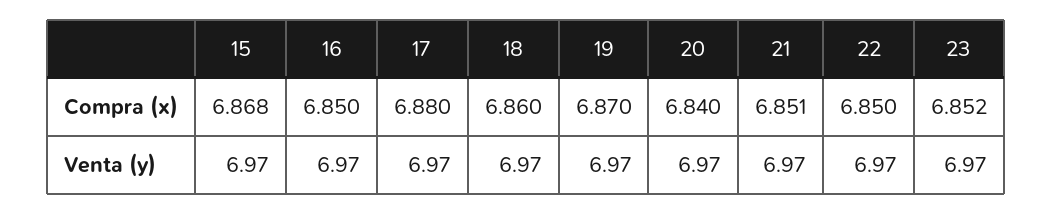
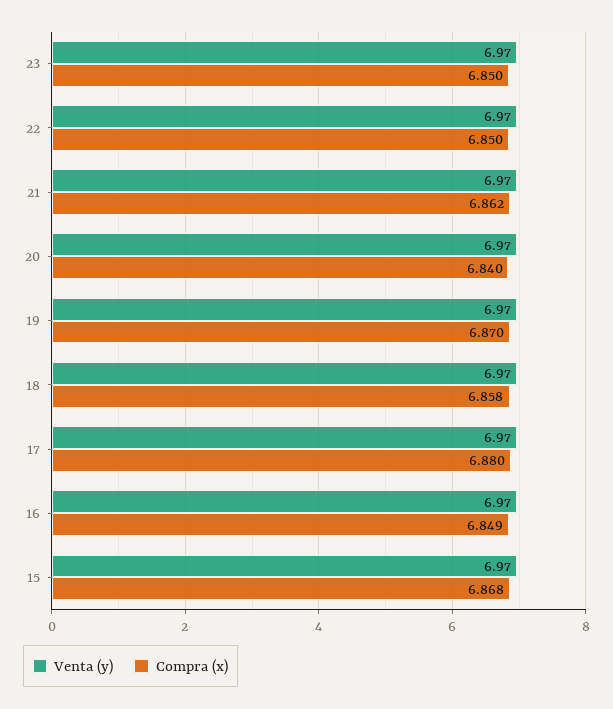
Compra (x), 16: 6.85 -> 6.849
Compra (x), 18: 6.86 -> 6.858
Compra (x), 21: 6.851 -> 6.862
Compra (x), 23: 6.852 -> 6.85

